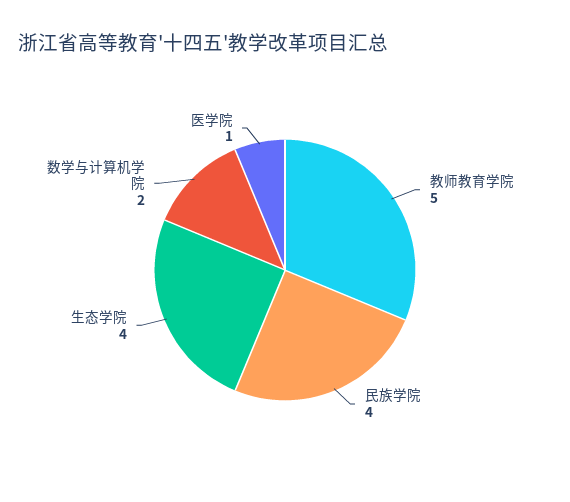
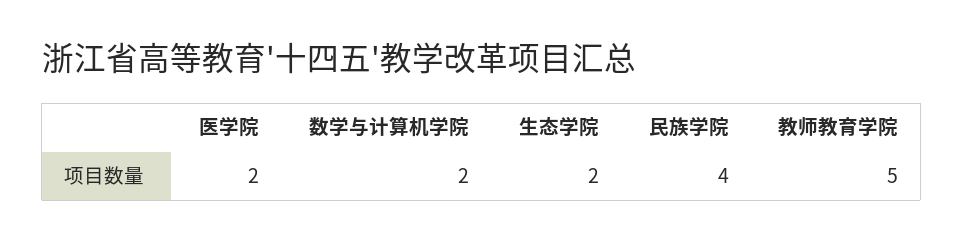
生态学院: 4 -> 2
医学院: 1 -> 2

